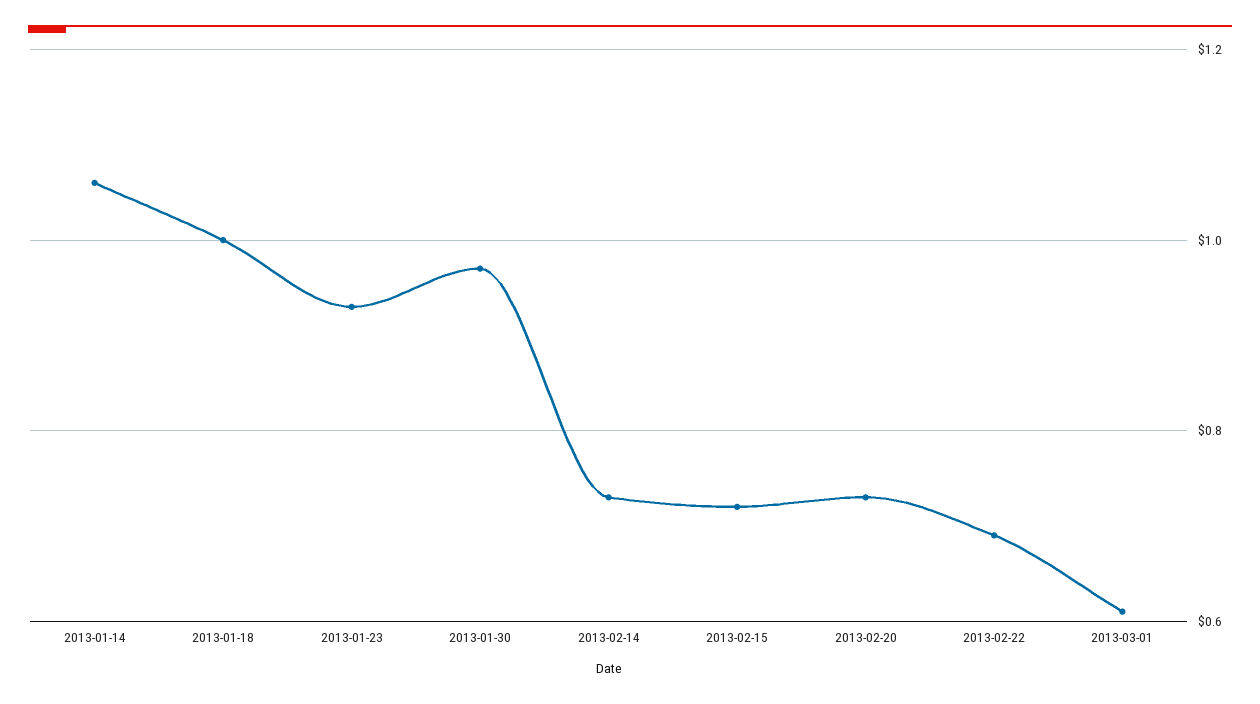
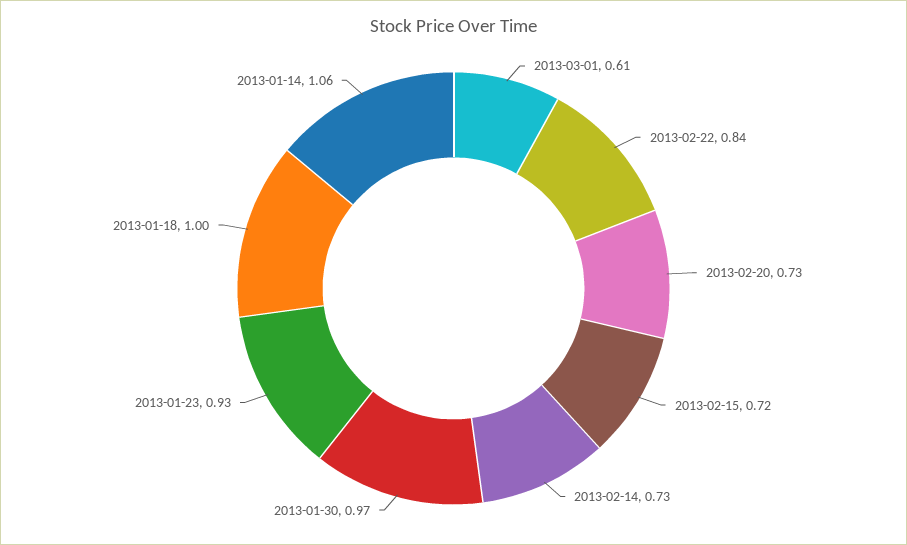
2013-02-22: 0.7 -> 0.84

